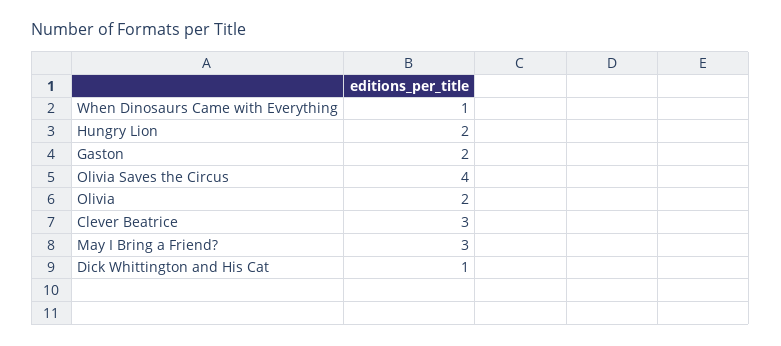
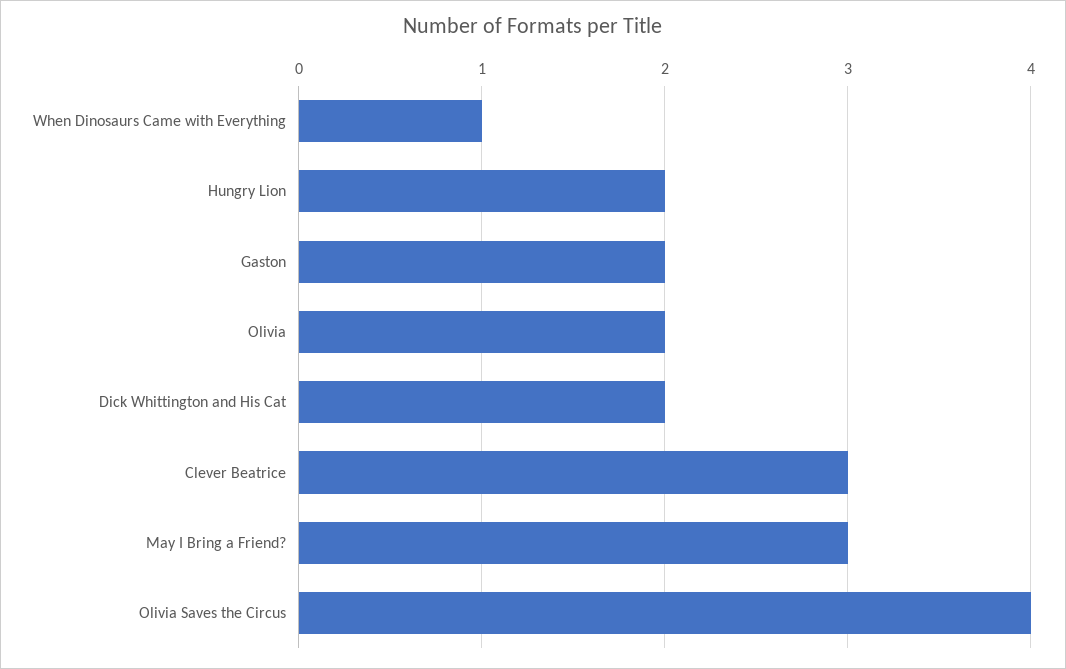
Dick Whittington and His Cat: 1 -> 2

